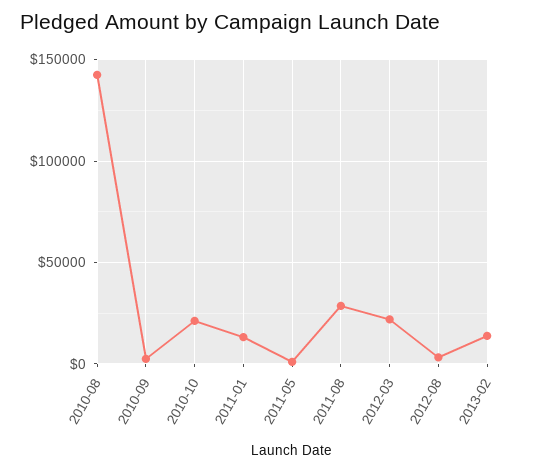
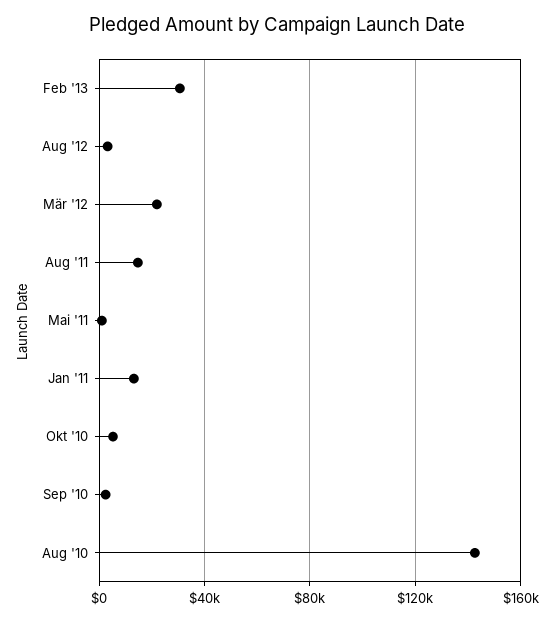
2010-10: 20000 -> 5000
2011-08: 30000 -> 15000
2013-02: 15000 -> 30000

